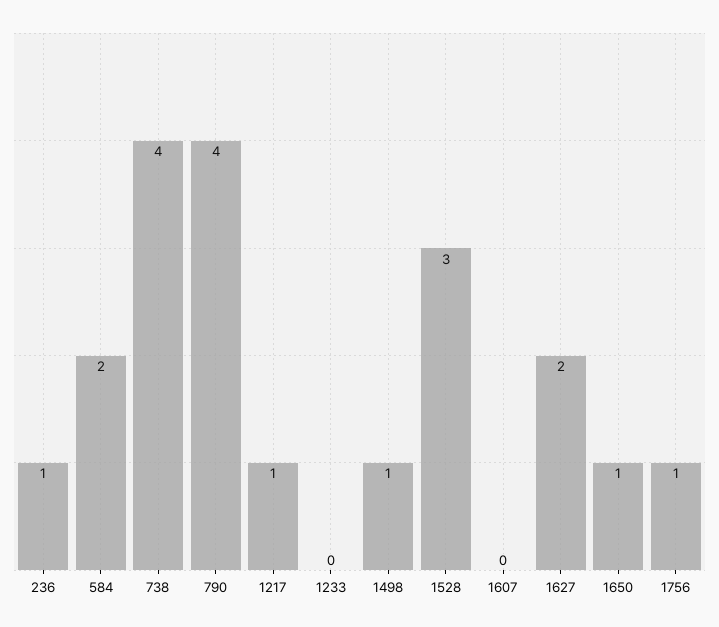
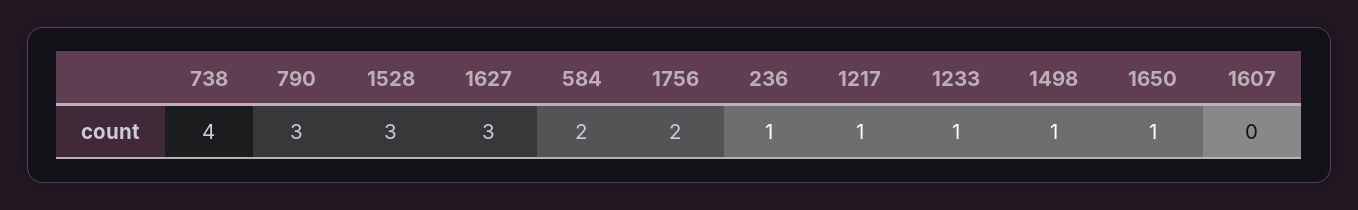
790: 4 -> 3
1233: 0 -> 1
1627: 2 -> 3
1756: 1 -> 2

